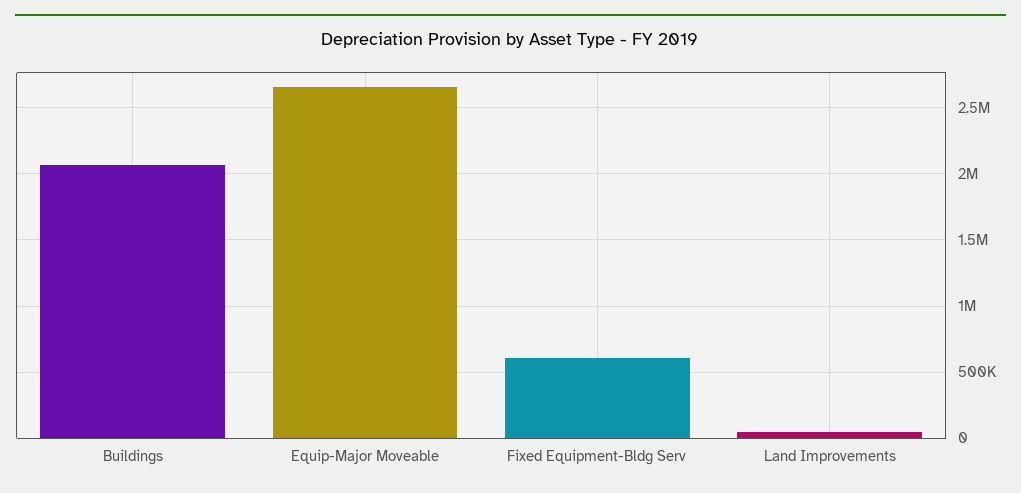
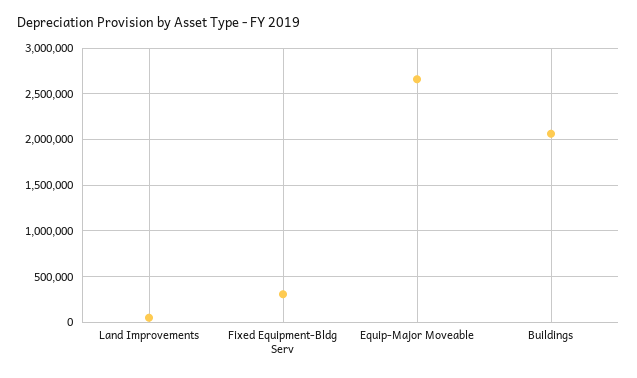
Fixed Equipment-Bldg Serv: 600000 -> 300000

